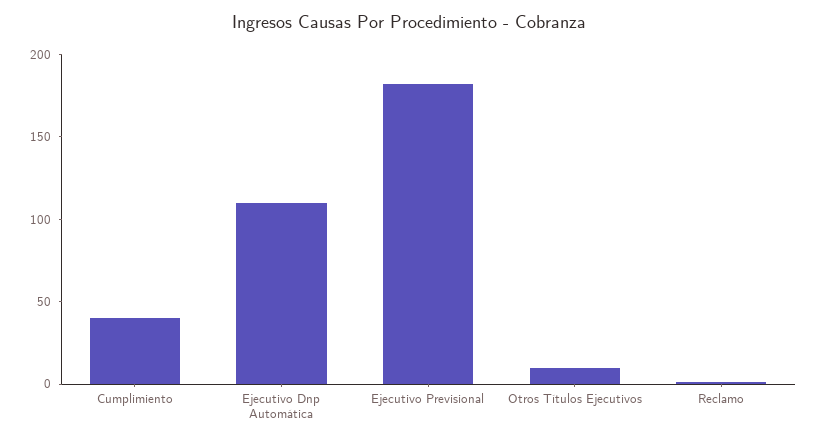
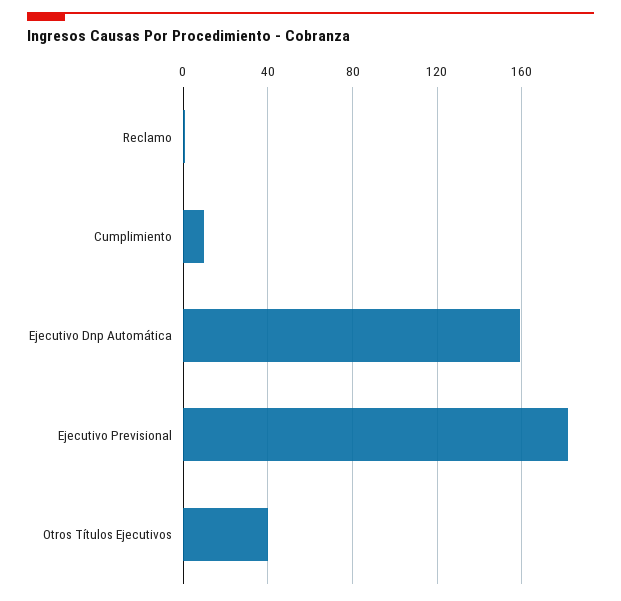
Cumplimiento: 40 -> 10
Ejecutivo Dnp Automática: 110 -> 160
Otros Títulos Ejecutivos: 10 -> 40

